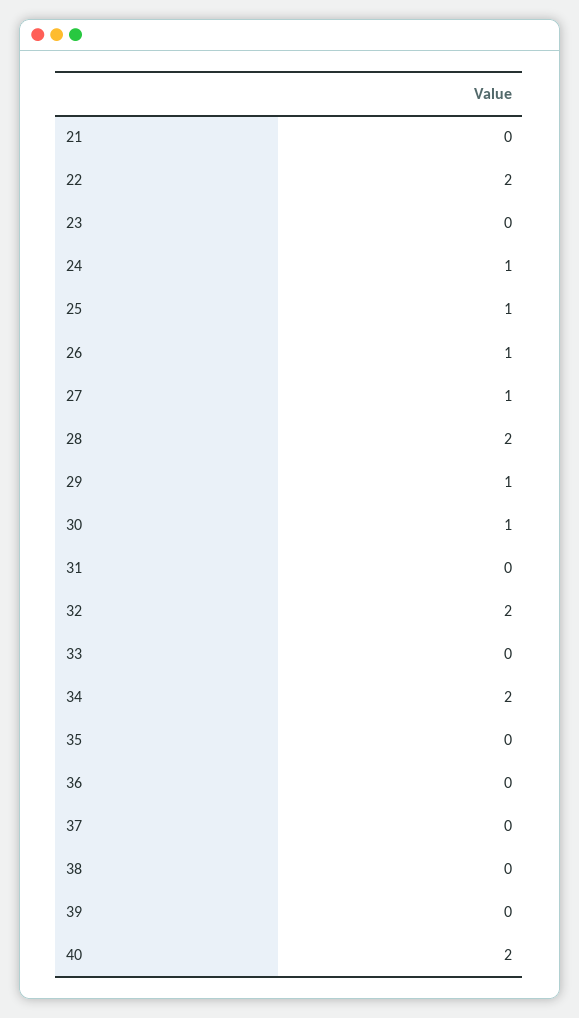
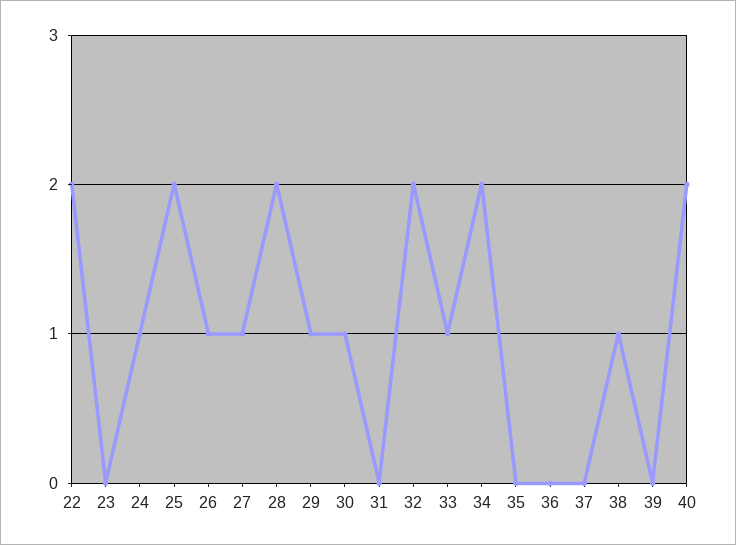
21: 0 -> none
25: 1 -> 2
33: 0 -> 1
38: 0 -> 1

